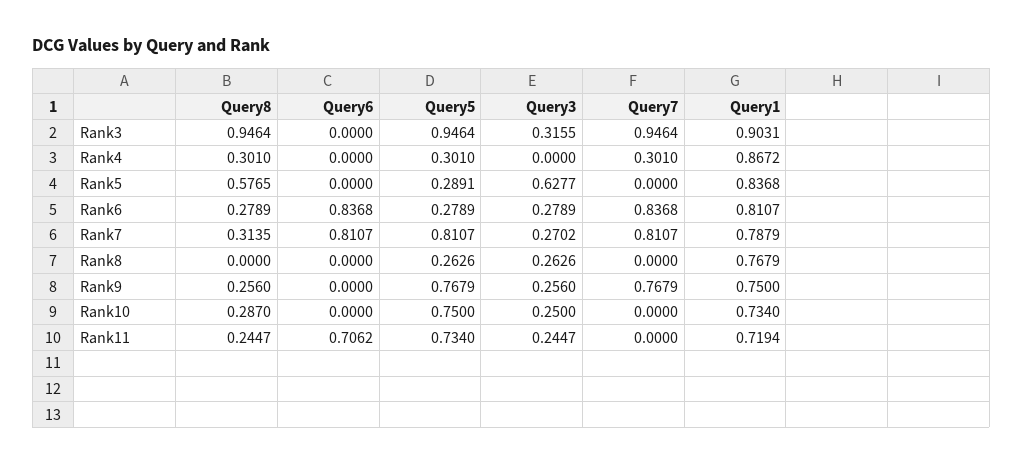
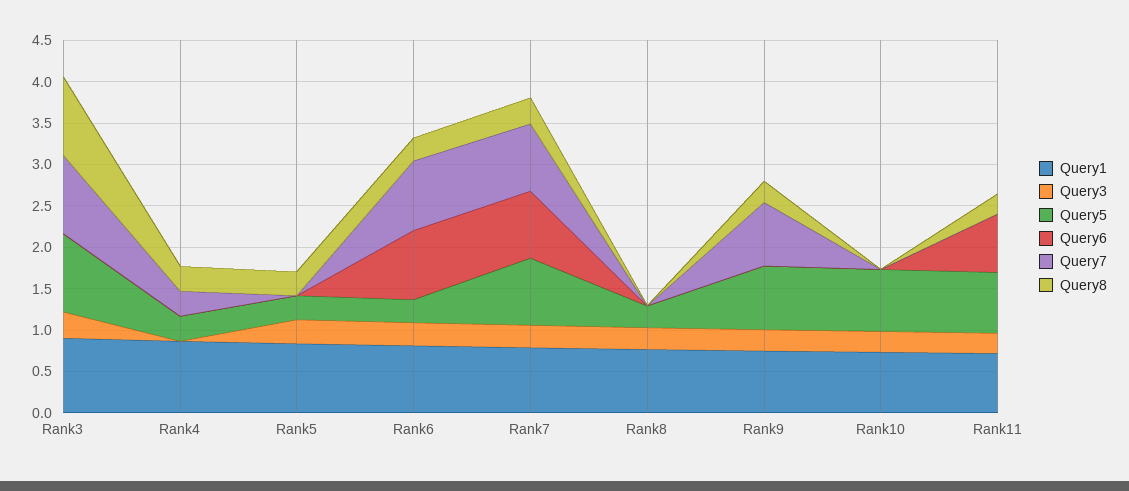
Query8, Rank5: 0.5765 -> 0.3
Query3, Rank5: 0.6277 -> 0.3
Query8, Rank10: 0.287 -> 0

